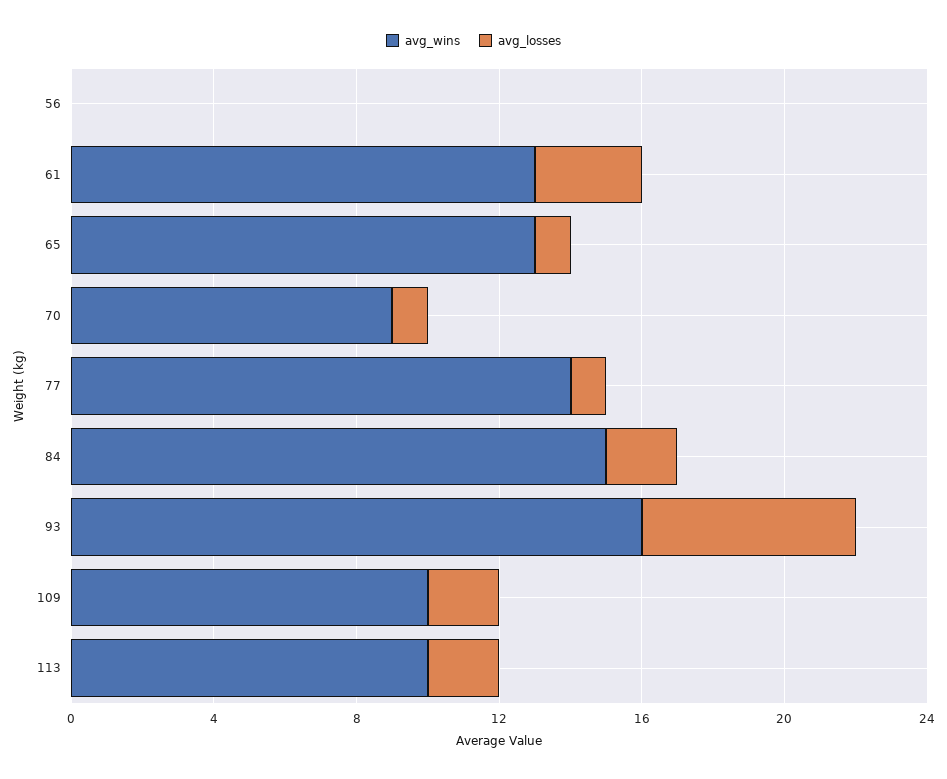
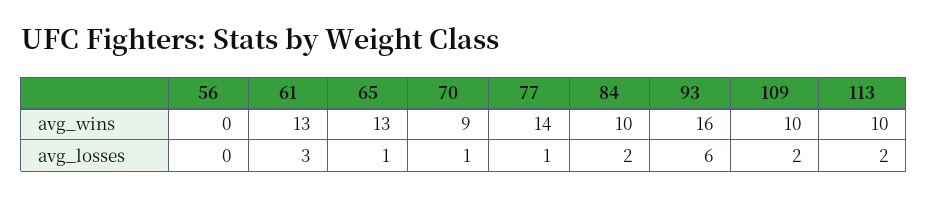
avg_wins, 84: 15 -> 10

